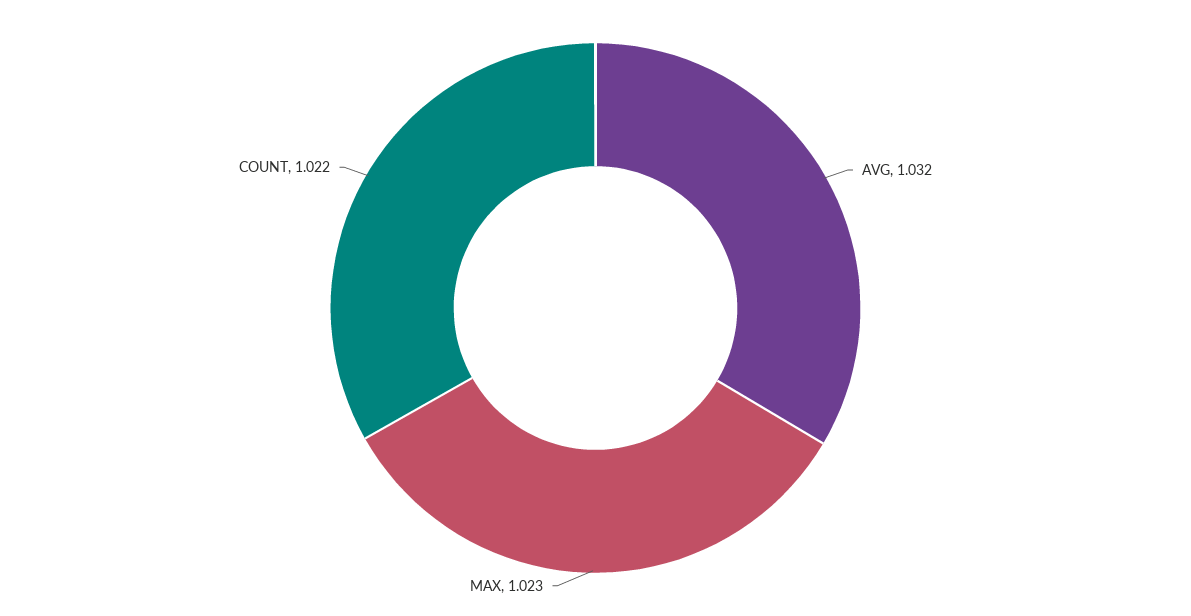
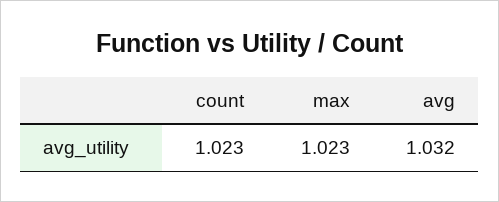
COUNT: 1.022 -> 1.023

